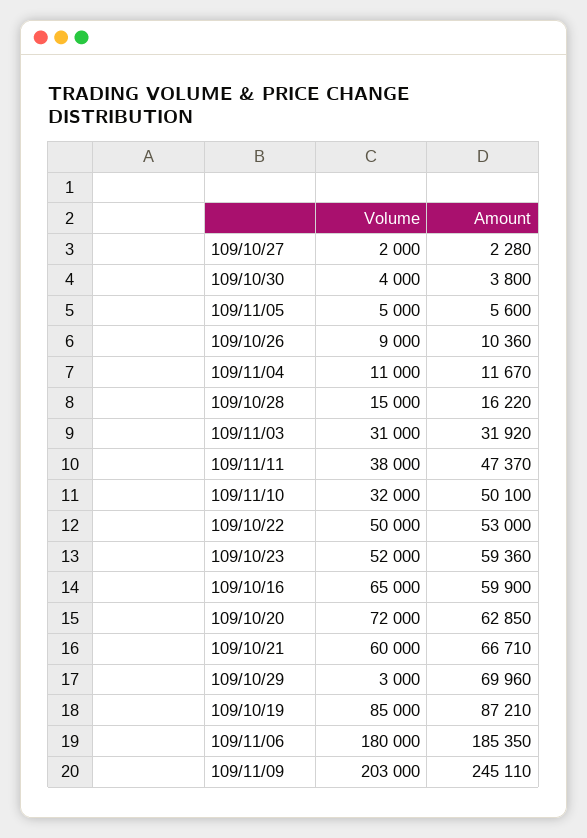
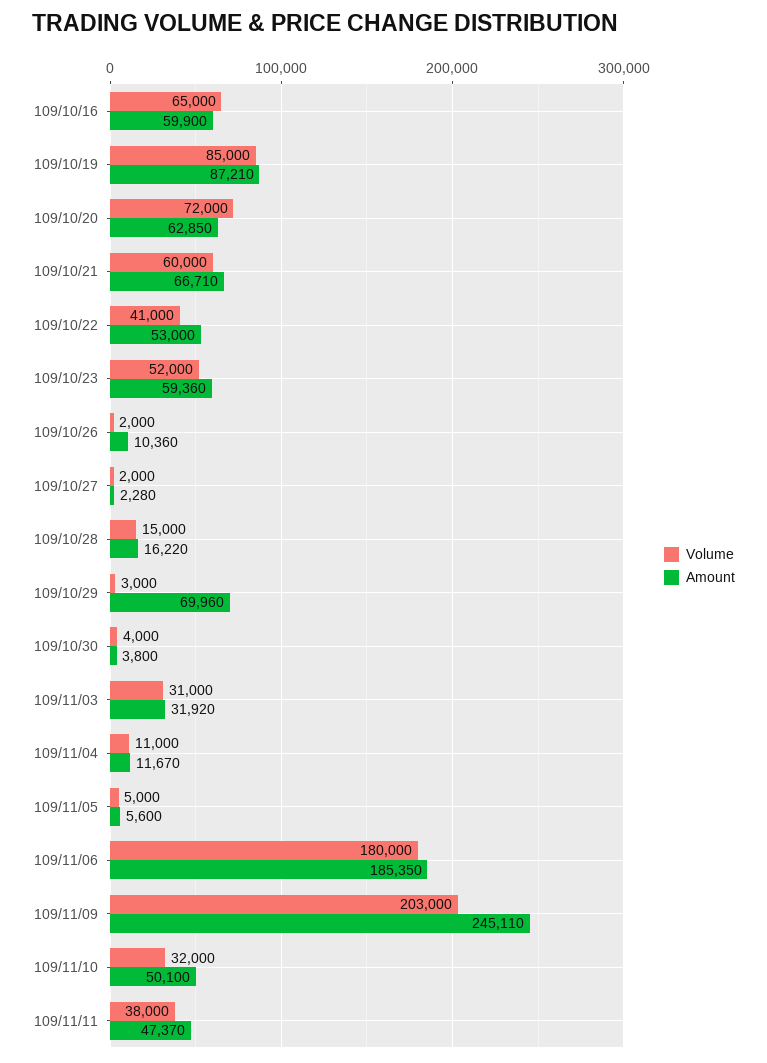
Volume, 109/10/26: 9000 -> 2000
Volume, 109/10/22: 50000 -> 41000

